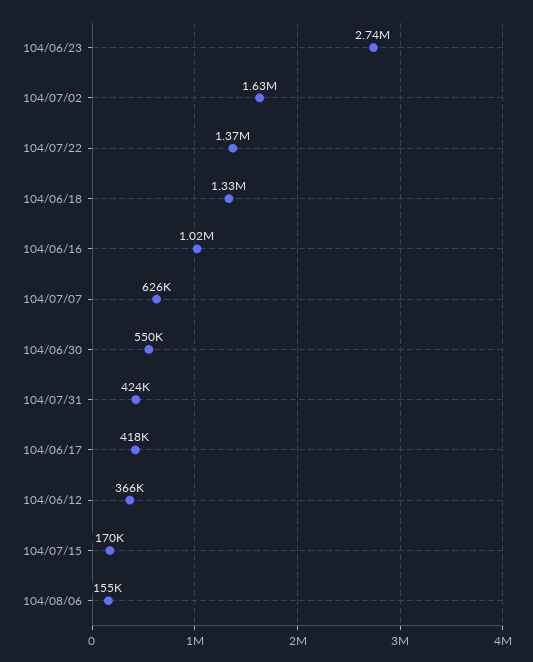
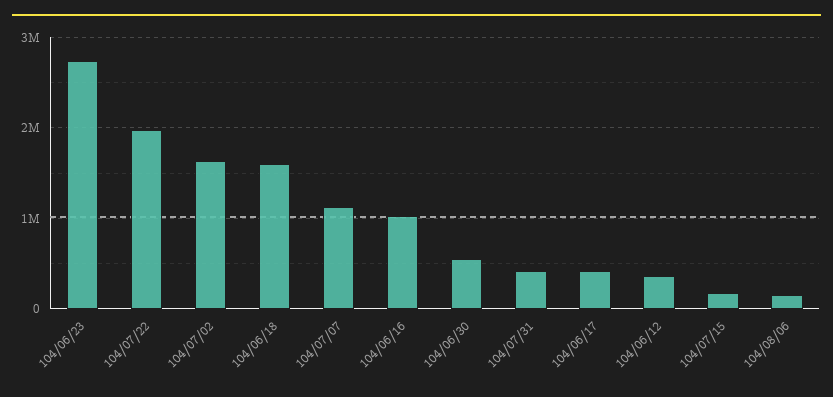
104/07/22: 1370000 -> 2000000
104/06/18: 1330000 -> 1600000
104/07/07: 626000 -> 1100000

